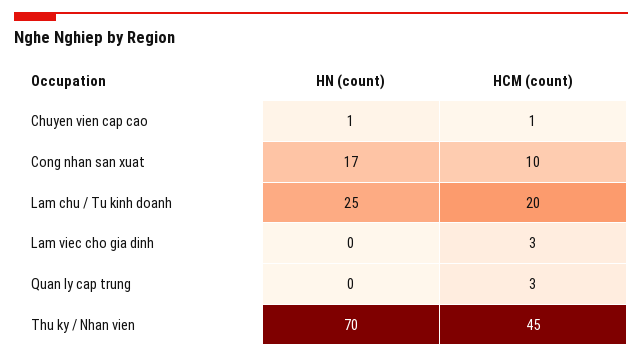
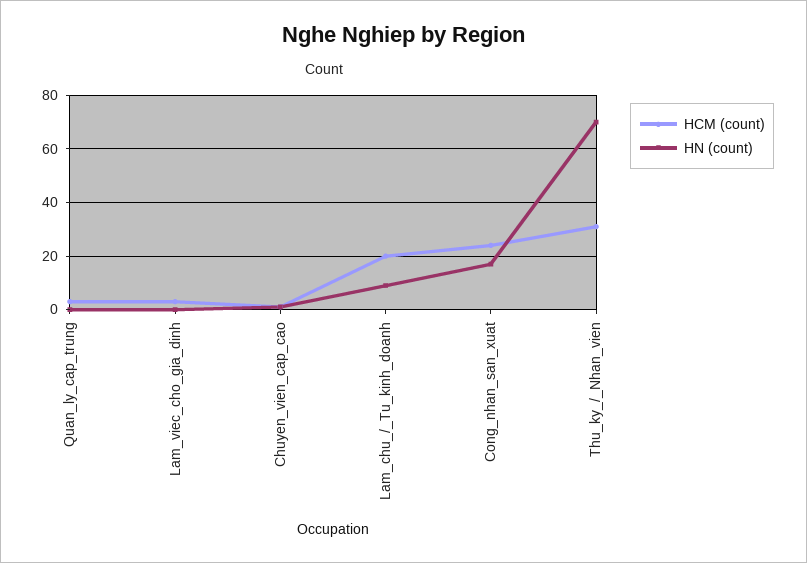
HCM (count), Cong nhan san xuat: 10 -> 25
HN (count), Lam chu / Tu kinh doanh: 25 -> 10
HCM (count), Thu ky / Nhan vien: 45 -> 30

